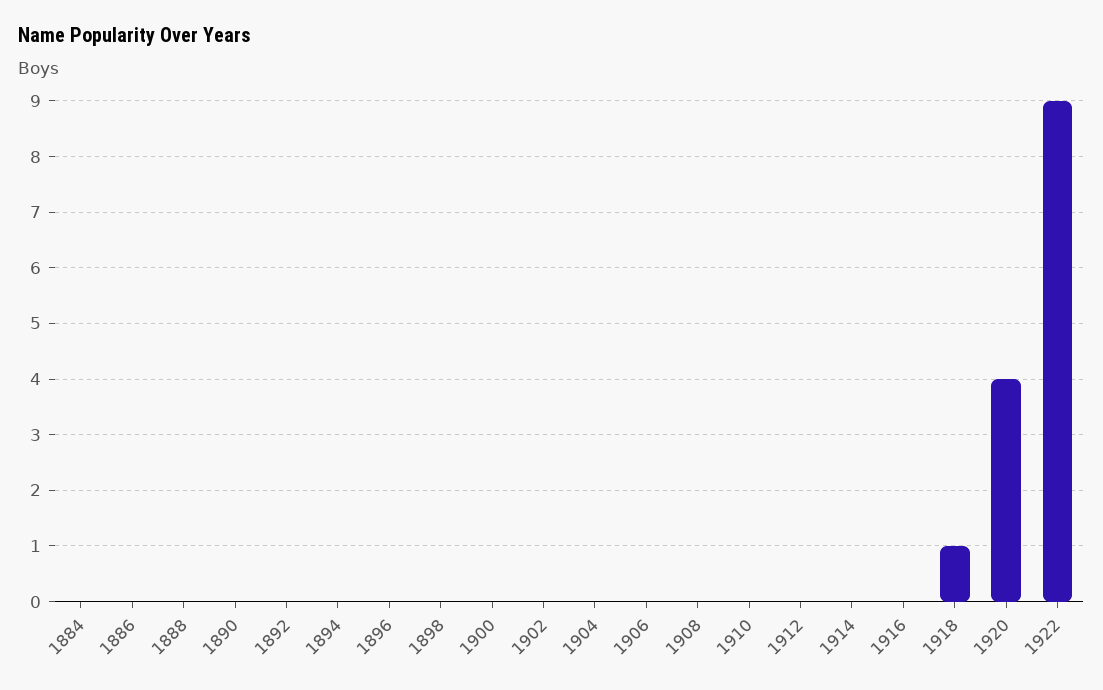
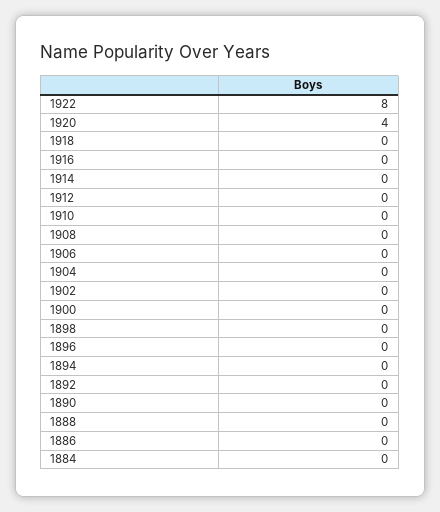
1918: 1 -> 0
1922: 9 -> 8

